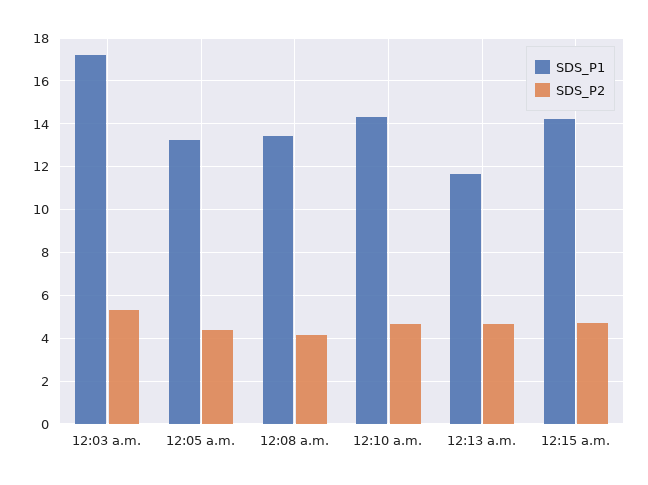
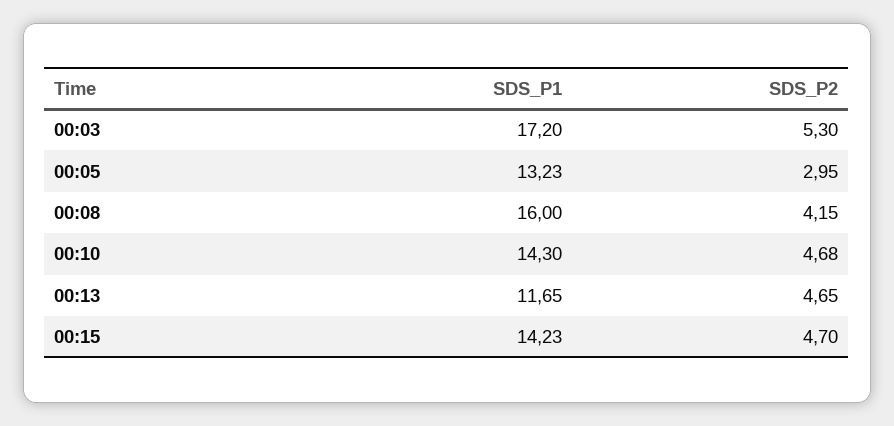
SDS_P2, 12:05 a.m.: 4.5 -> 2.95
SDS_P1, 12:08 a.m.: 13.5 -> 16

